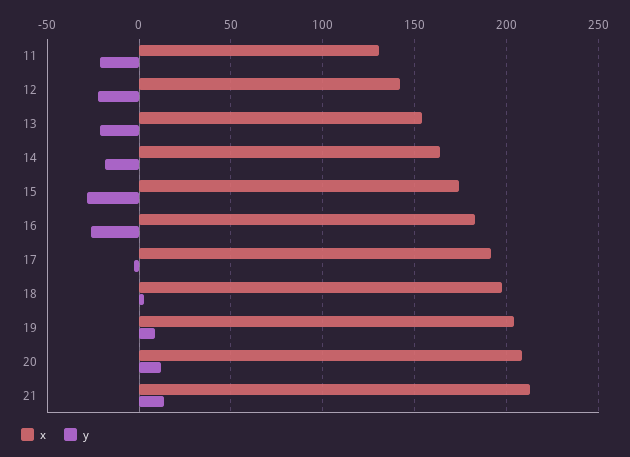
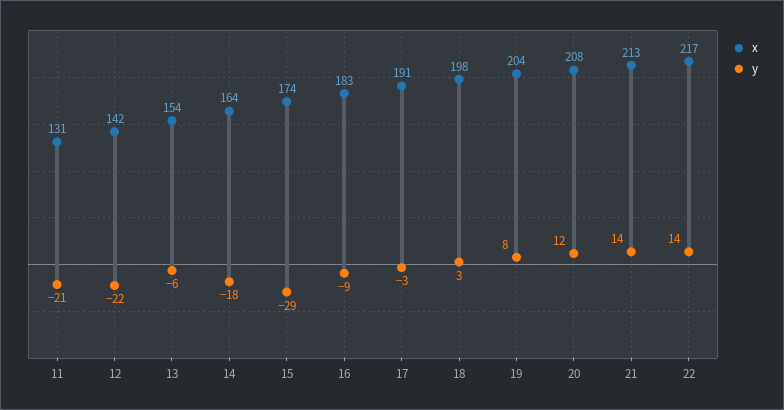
y, 13: -20 -> -6
y, 16: -25 -> -9
x, 22: none -> 217
y, 22: none -> 14

